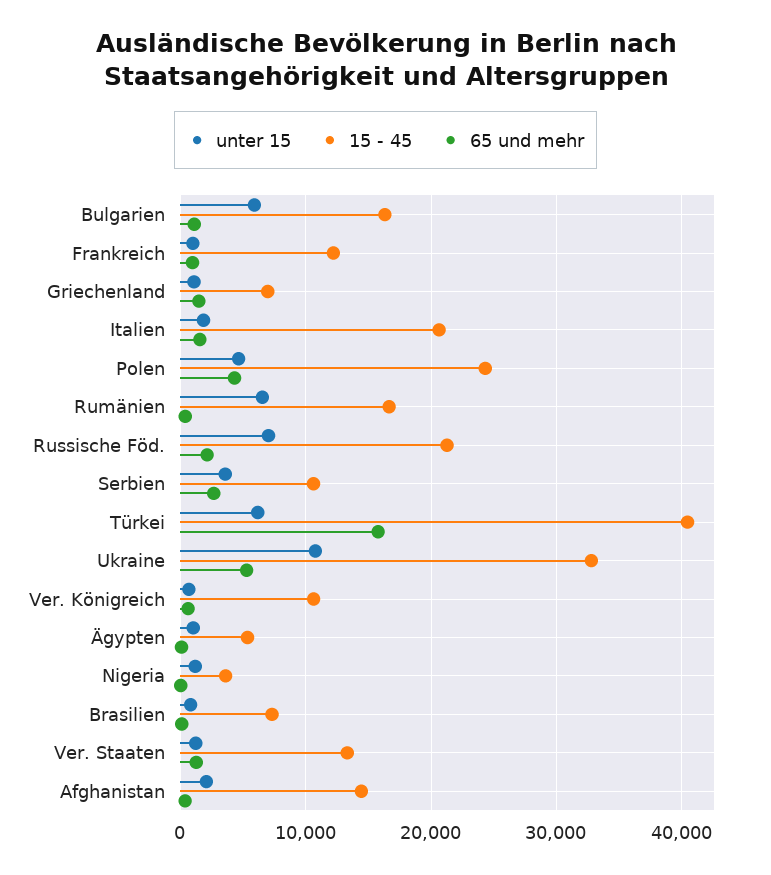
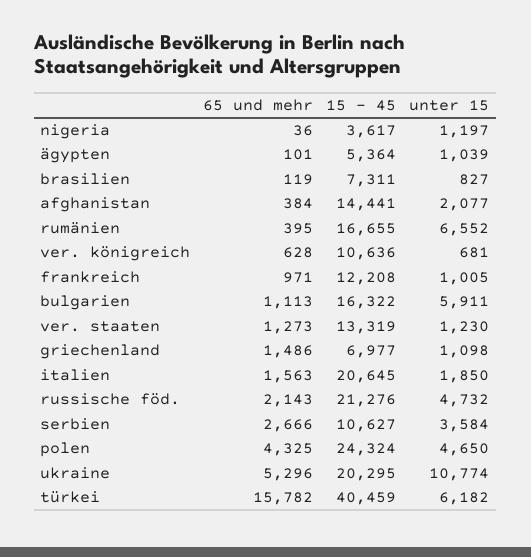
unter 15, Russische Föd.: 7000 -> 4732
15 - 45, Ukraine: 33000 -> 20295

